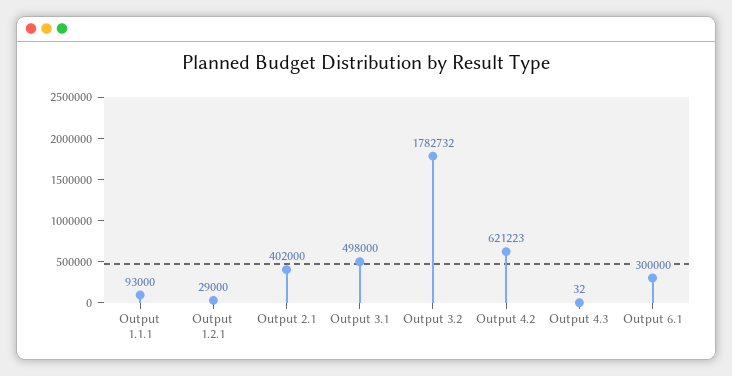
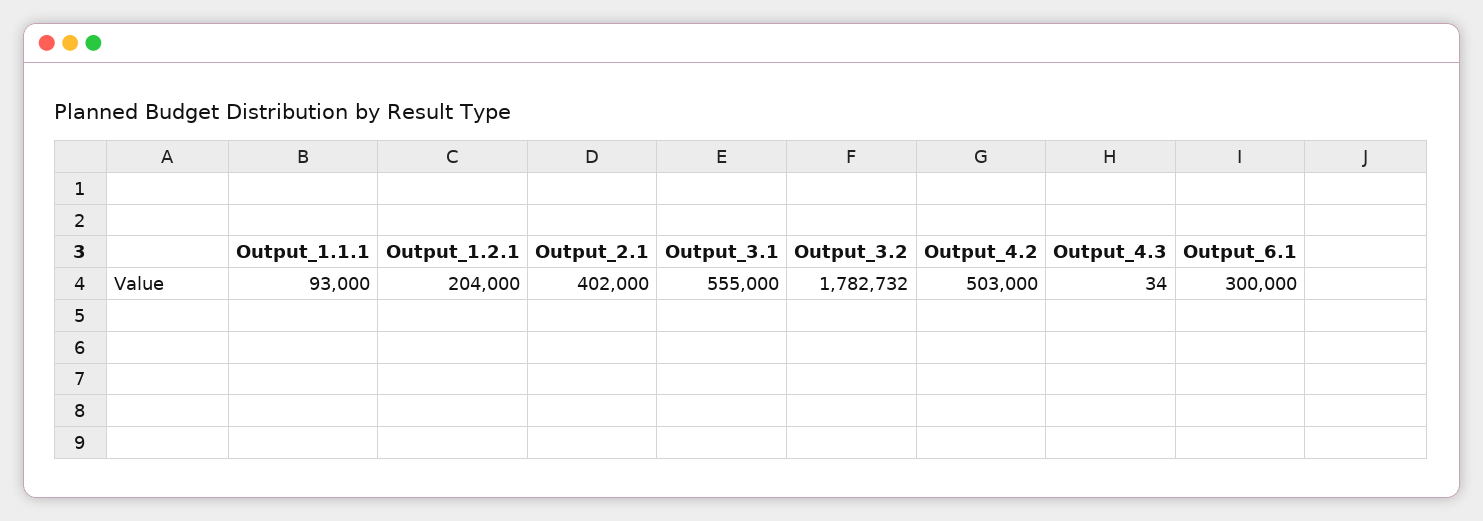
Output 1.2.1: 29000 -> 204000
Output 3.1: 498000 -> 555000
Output 4.2: 621223 -> 503000
Output 4.3: 32 -> 34

